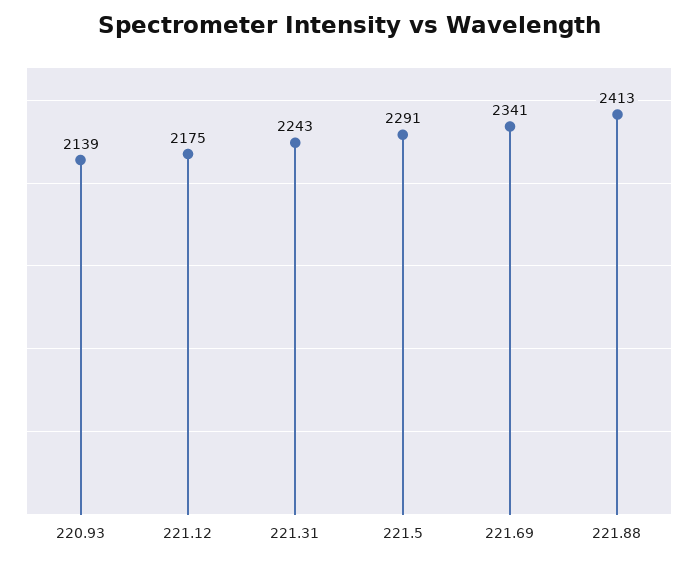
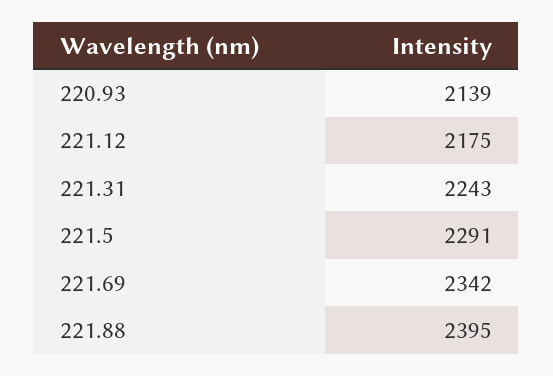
221.69: 2341 -> 2342
221.88: 2413 -> 2395

